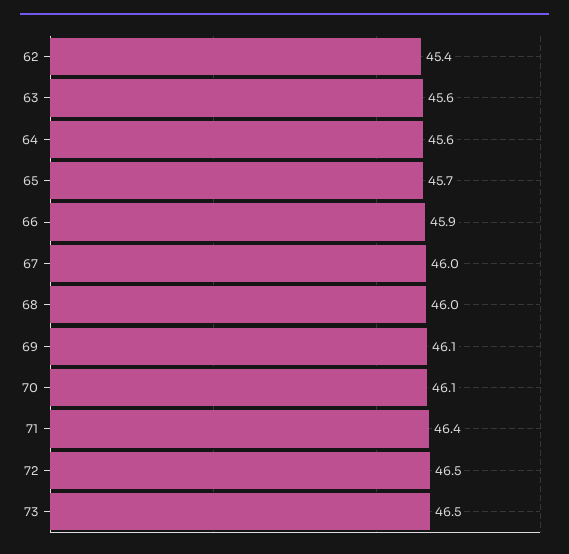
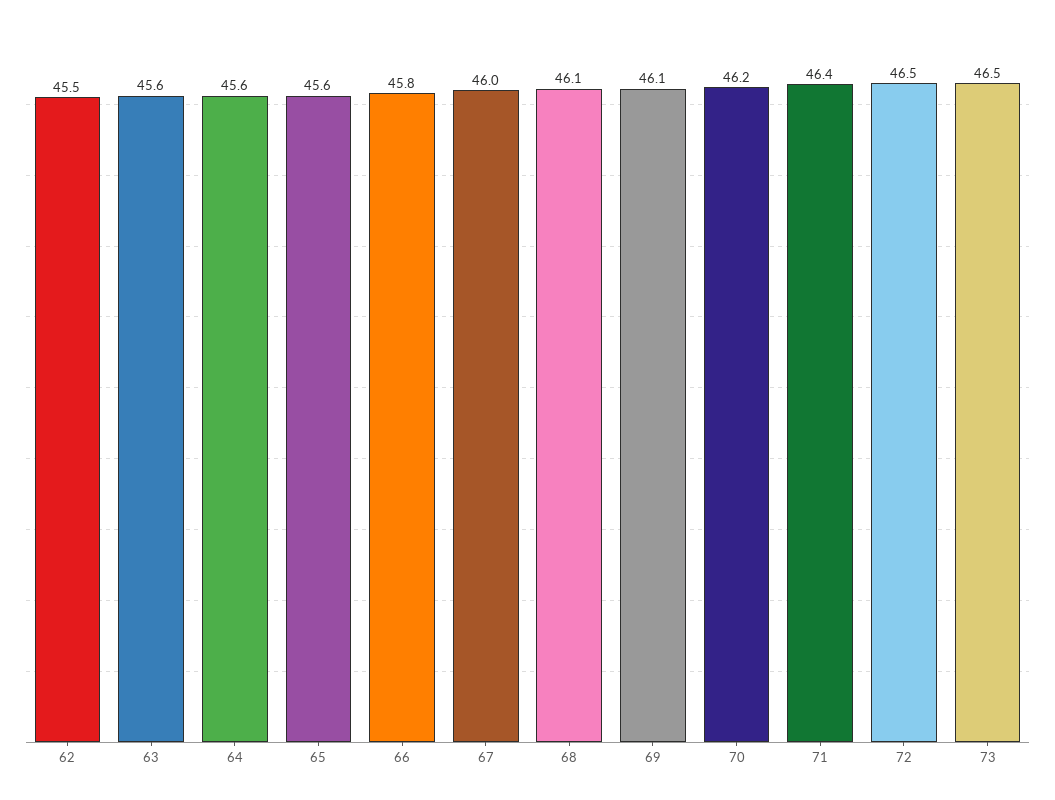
62: 45.4 -> 45.5
65: 45.7 -> 45.6
66: 45.9 -> 45.8
68: 46 -> 46.1
70: 46.1 -> 46.2

